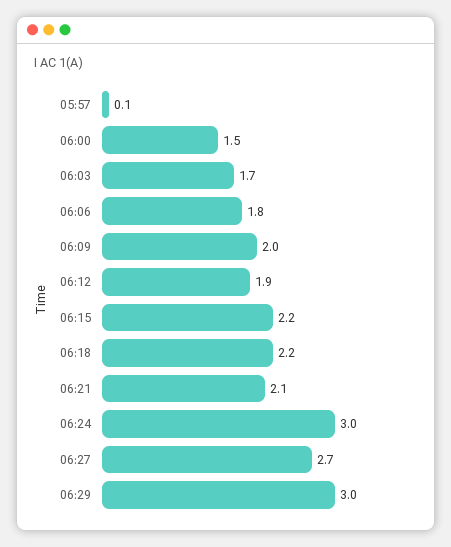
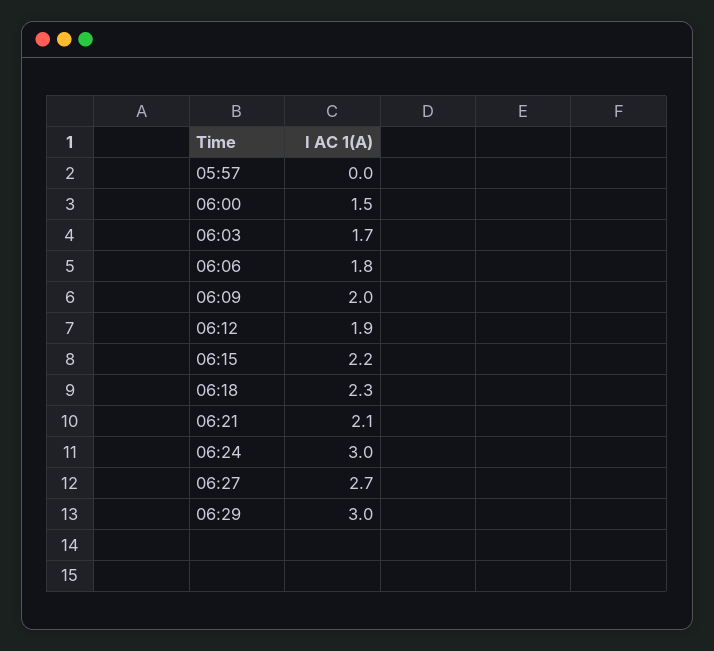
05:57: 0.1 -> 0
06:18: 2.2 -> 2.3

